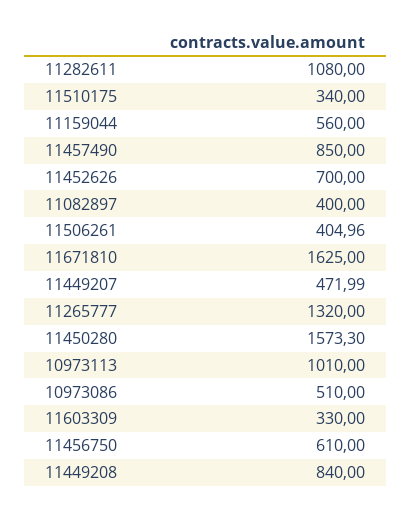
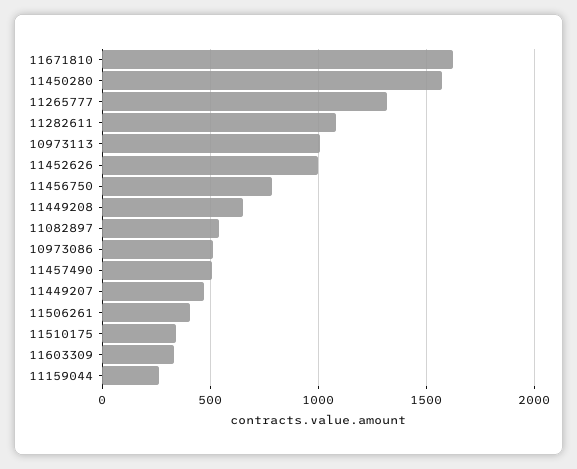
11159044: 560 -> 250
11457490: 850 -> 500
11452626: 700 -> 1000
11082897: 400 -> 550
11456750: 610 -> 800
11449208: 840 -> 650

